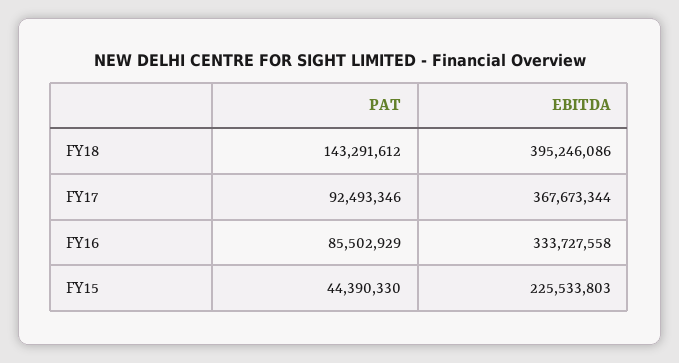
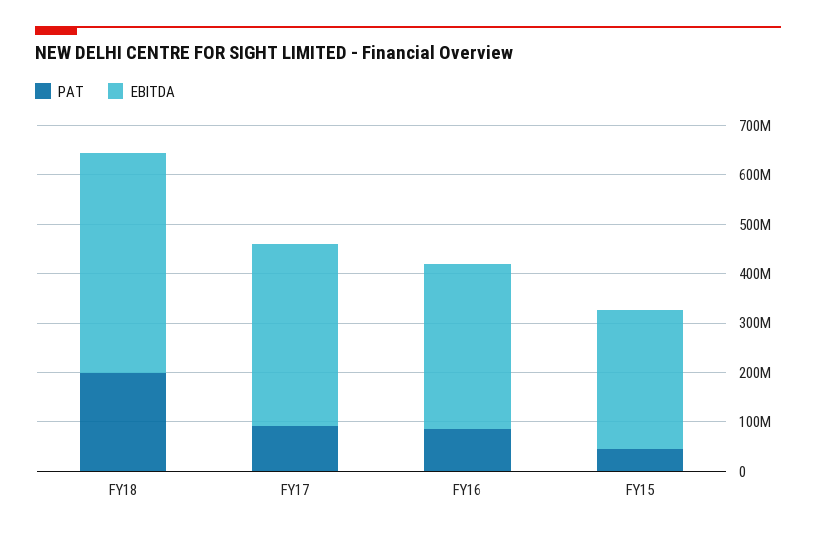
PAT, FY18: 143291612 -> 200000000
EBITDA, FY18: 395246086 -> 440000000
EBITDA, FY15: 225533803 -> 280000000

